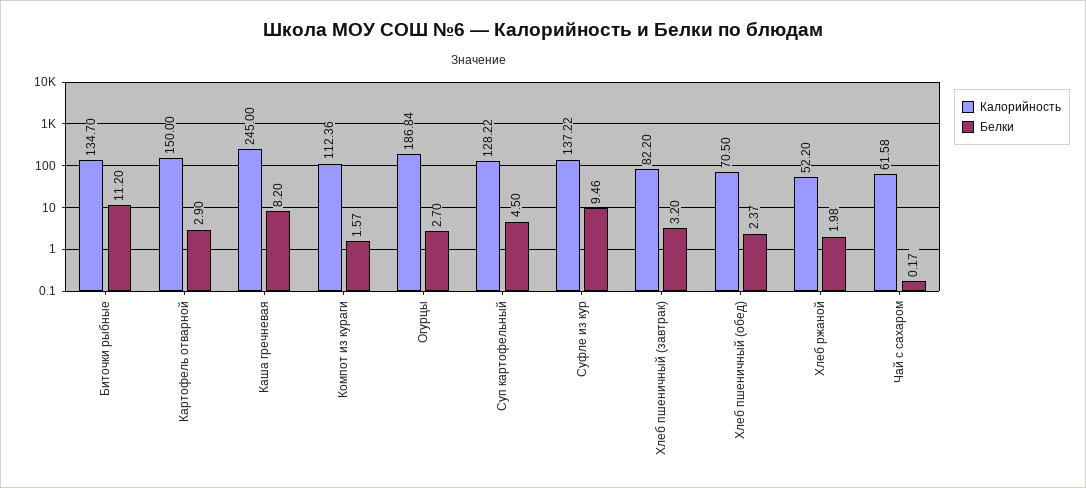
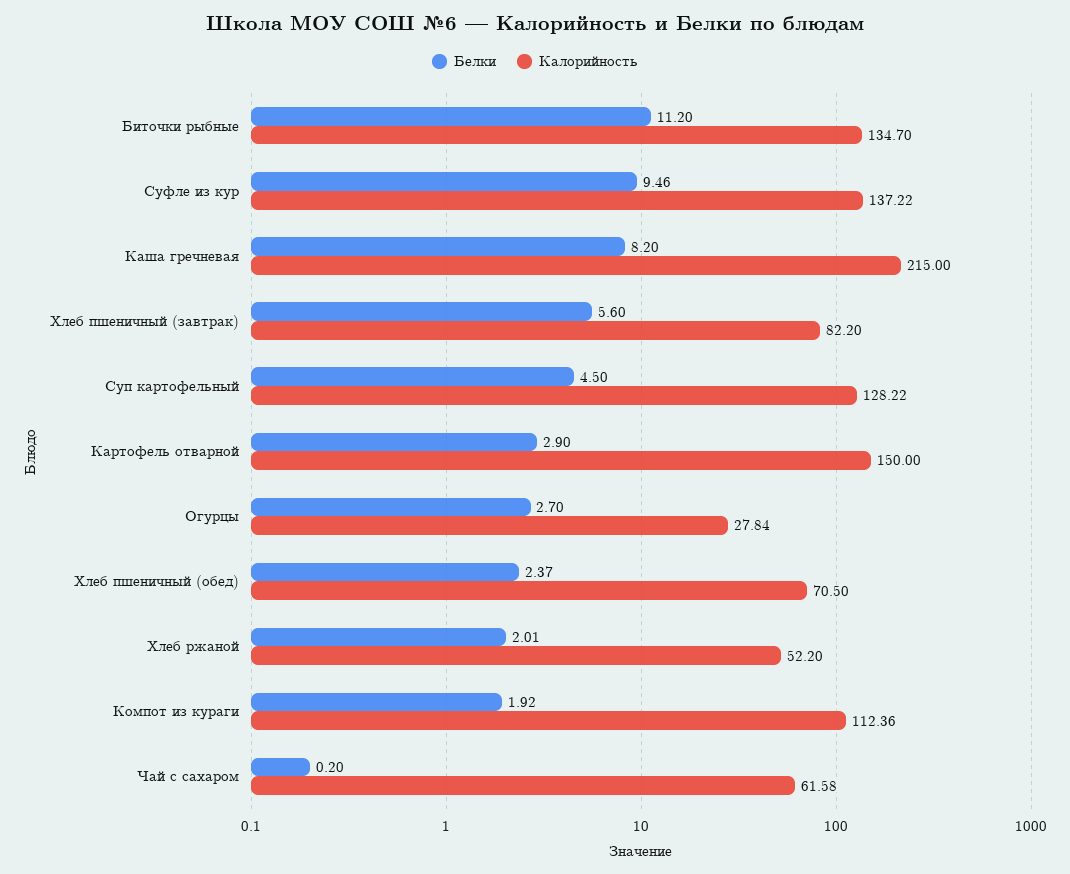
Калорийность, Каша гречневая: 245 -> 215
Белки, Компот из кураги: 1.57 -> 1.92
Калорийность, Огурцы: 186.84 -> 27.84
Белки, Хлеб пшеничный (завтрак): 3.2 -> 5.6
Белки, Хлеб ржаной: 1.98 -> 2.01
Белки, Чай с сахаром: 0.17 -> 0.2

